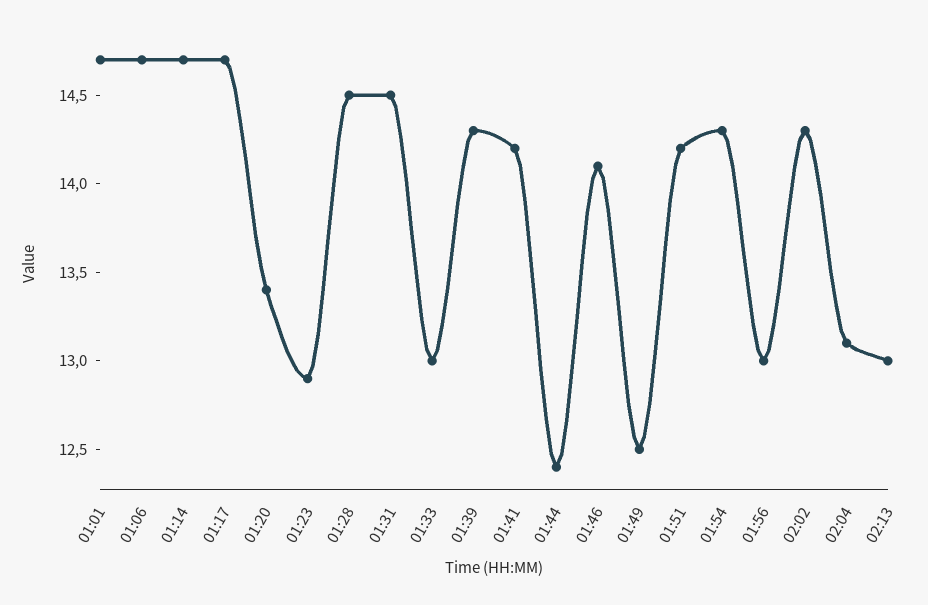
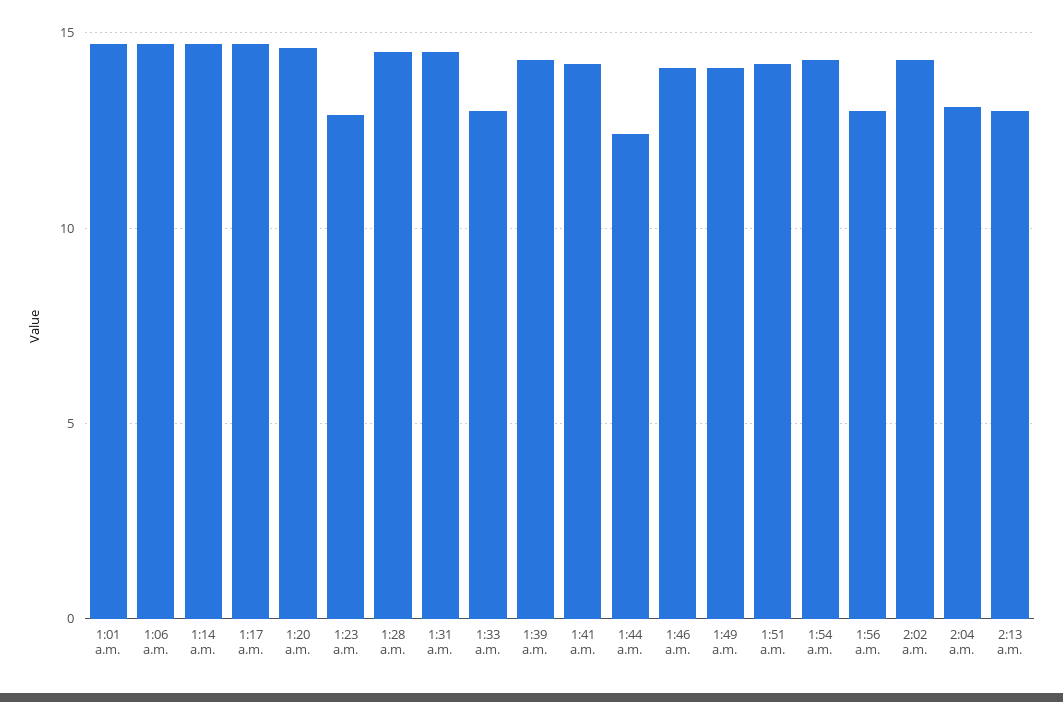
01:20: 13.4 -> 14.5
01:49: 12.5 -> 14

